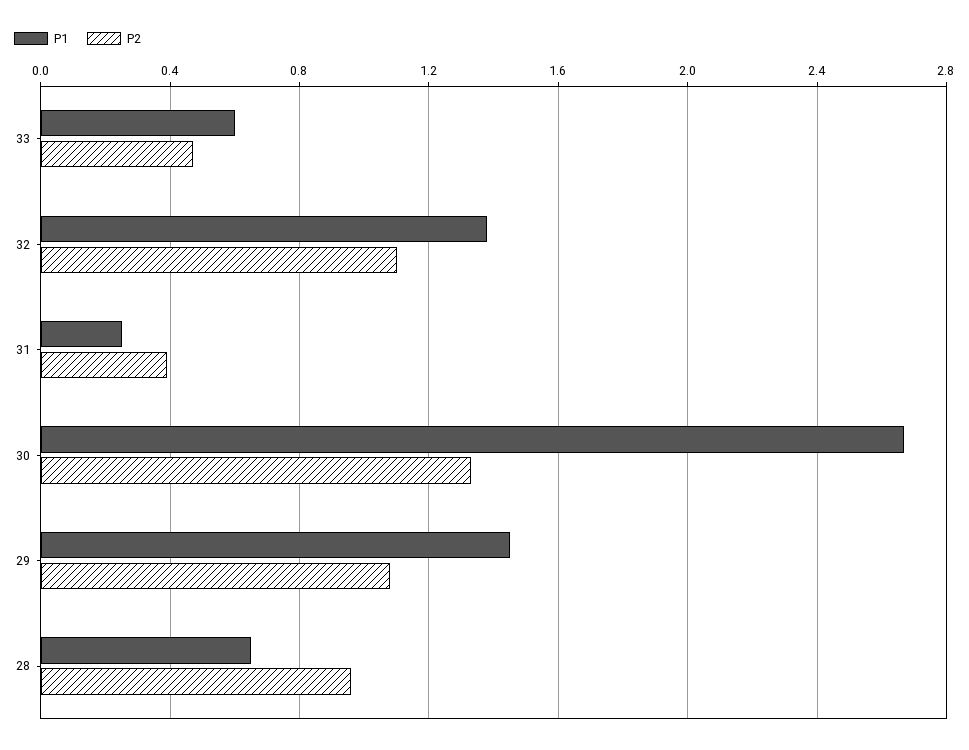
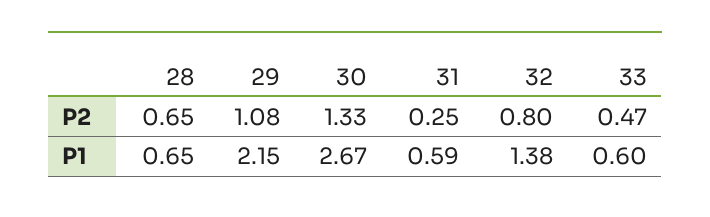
P2, 32: 1.1 -> 0.8
P1, 31: 0.25 -> 0.59
P2, 31: 0.4 -> 0.25
P1, 29: 1.45 -> 2.15
P2, 28: 0.95 -> 0.65

